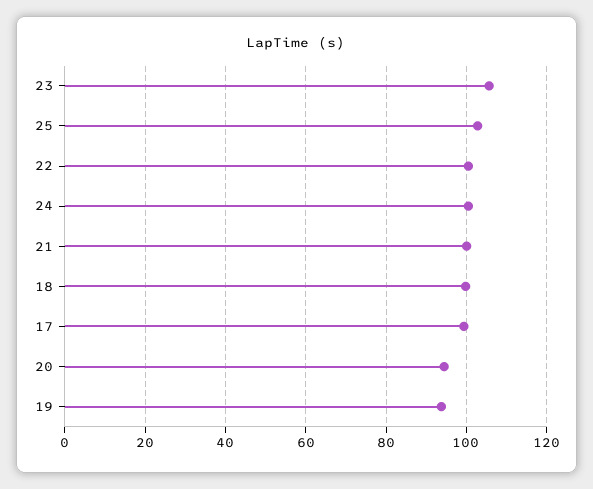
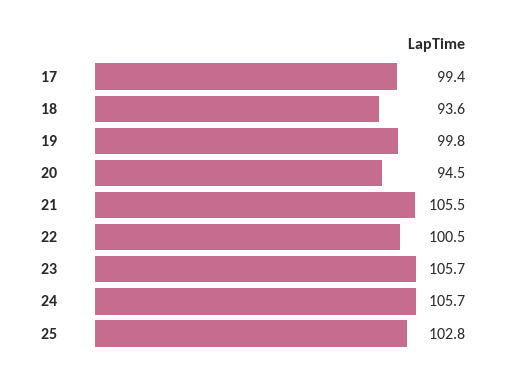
24: 100 -> 105.7
21: 100 -> 105.5
18: 100 -> 93.6
19: 94 -> 99.8

